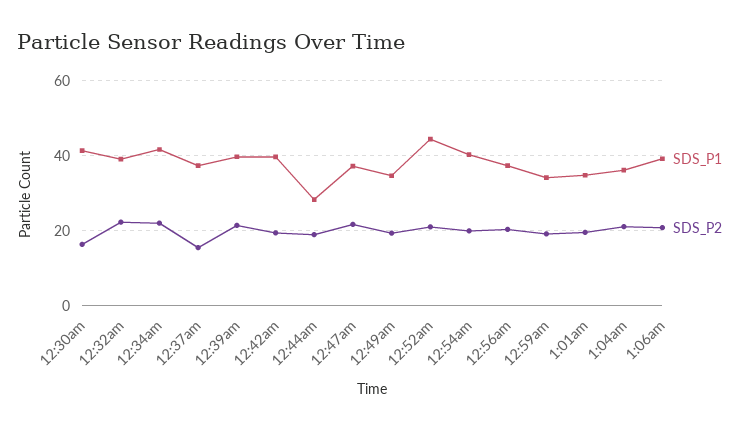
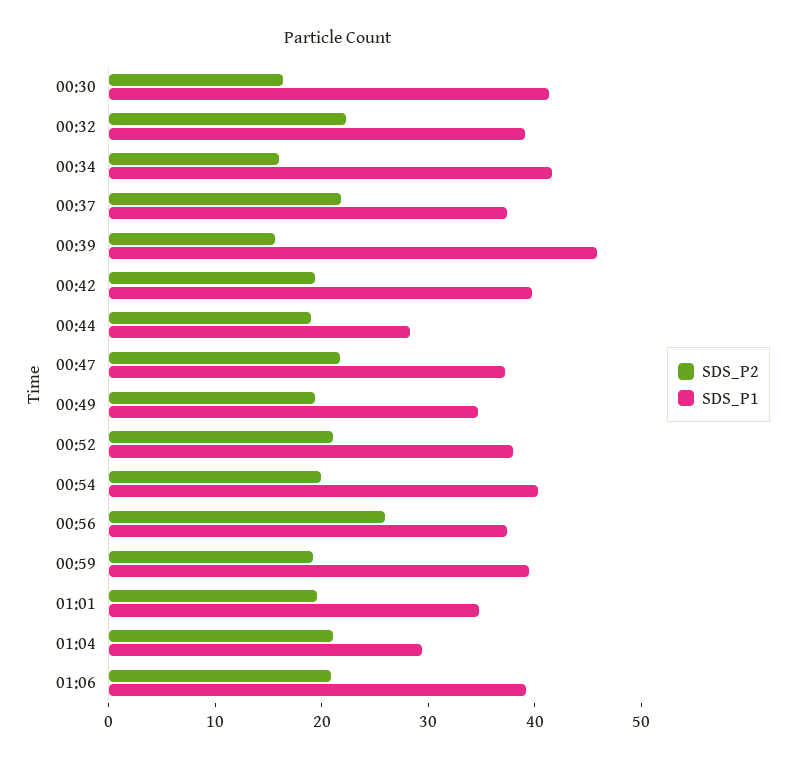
SDS_P2, 12:34am: 22 -> 16
SDS_P2, 12:37am: 16 -> 22
SDS_P1, 12:39am: 40 -> 46
SDS_P2, 12:39am: 22 -> 16
SDS_P1, 12:52am: 44 -> 38
SDS_P2, 12:56am: 20 -> 26
SDS_P1, 12:59am: 34 -> 40
SDS_P1, 1:04am: 36 -> 30

